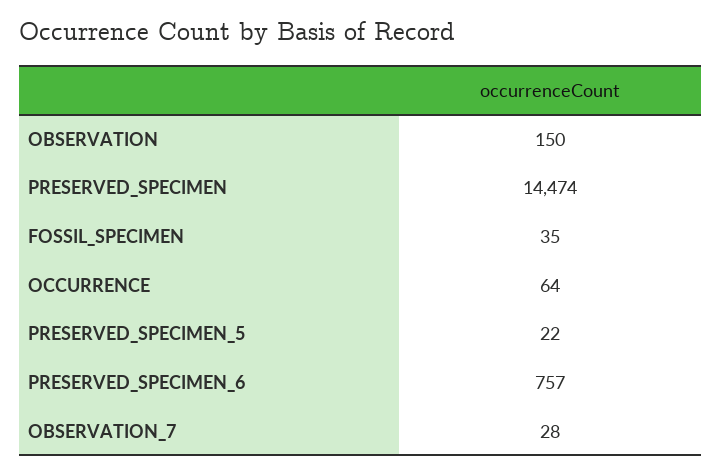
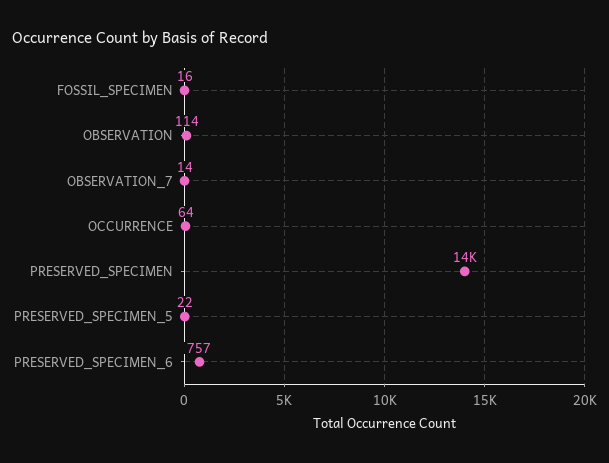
OBSERVATION: 150 -> 114
FOSSIL_SPECIMEN: 35 -> 16
OBSERVATION_7: 28 -> 14

